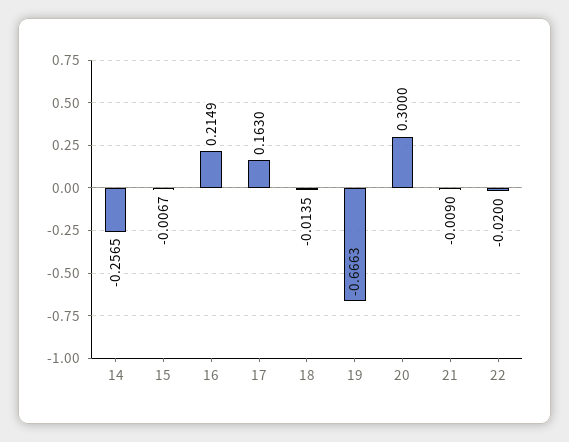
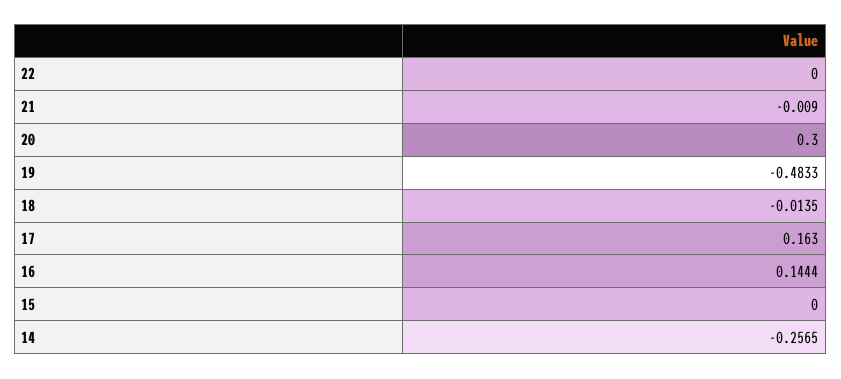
15: -0.0067 -> 0
16: 0.2149 -> 0.1444
19: -0.6663 -> -0.4833
22: -0.02 -> 0

